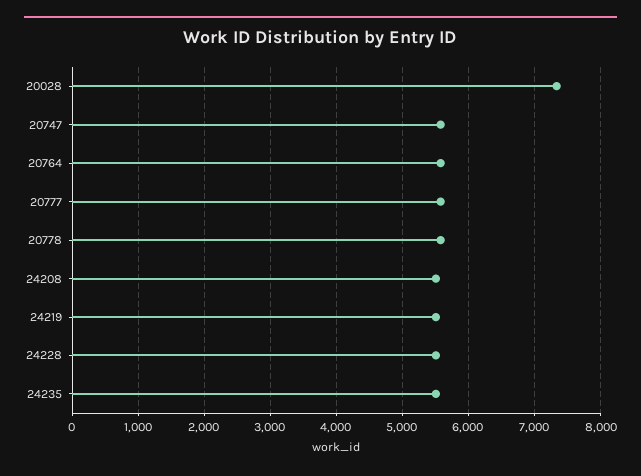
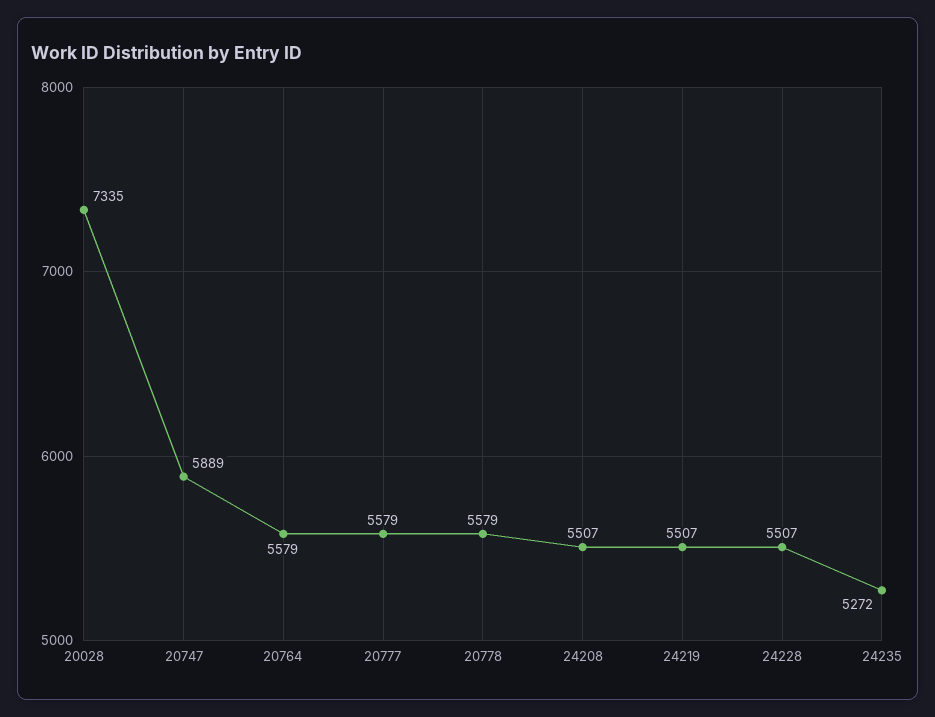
20747: 5600 -> 5889
24235: 5500 -> 5272

